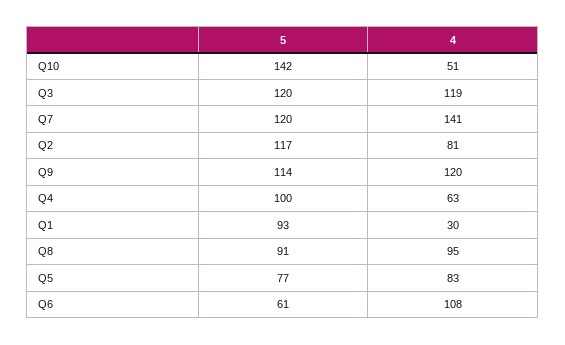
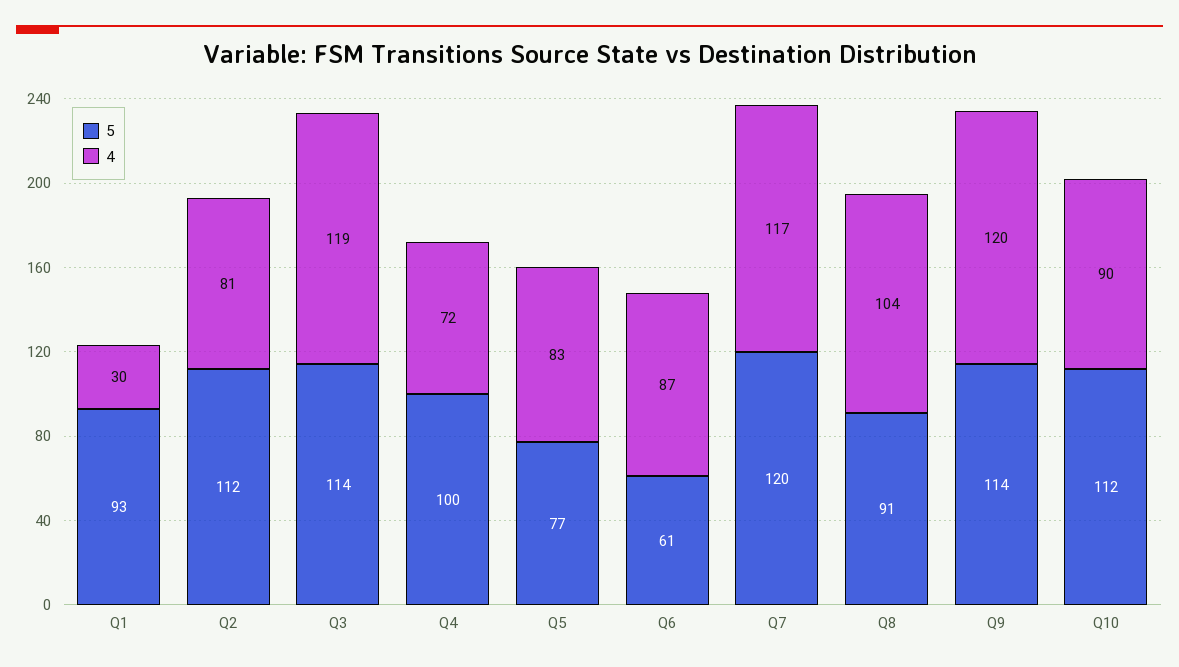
5, Q10: 142 -> 112
4, Q10: 51 -> 90
5, Q3: 120 -> 114
4, Q7: 141 -> 117
5, Q2: 117 -> 112
4, Q4: 63 -> 72
4, Q8: 95 -> 104
4, Q6: 108 -> 87

